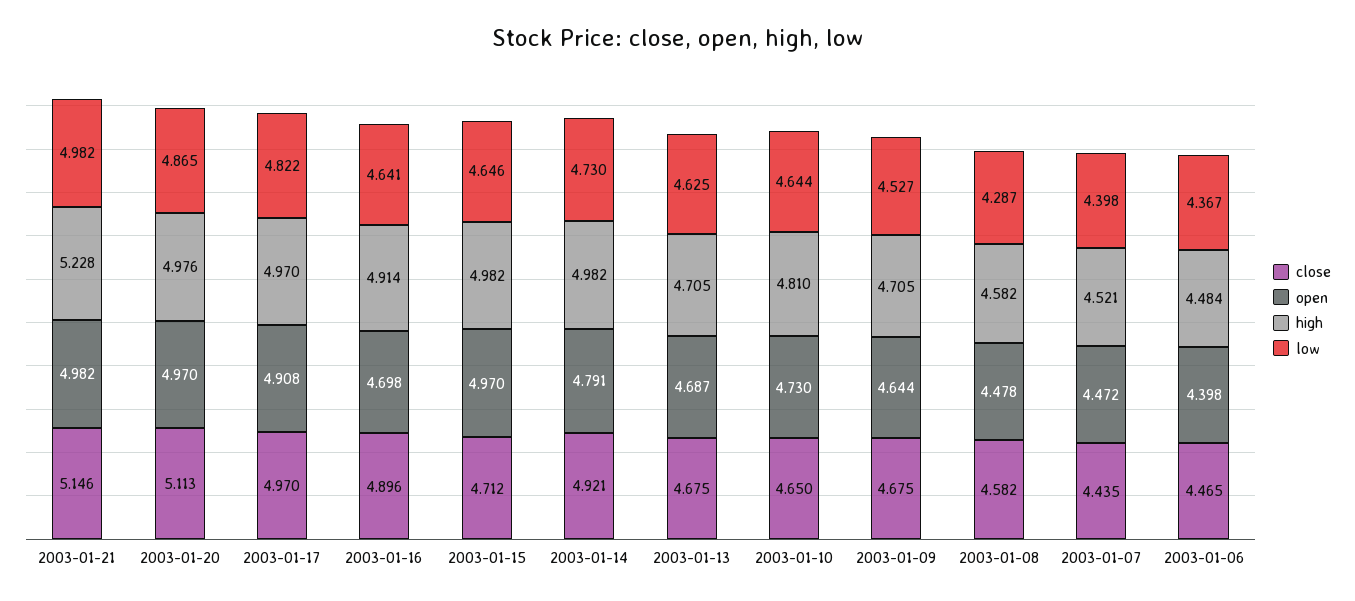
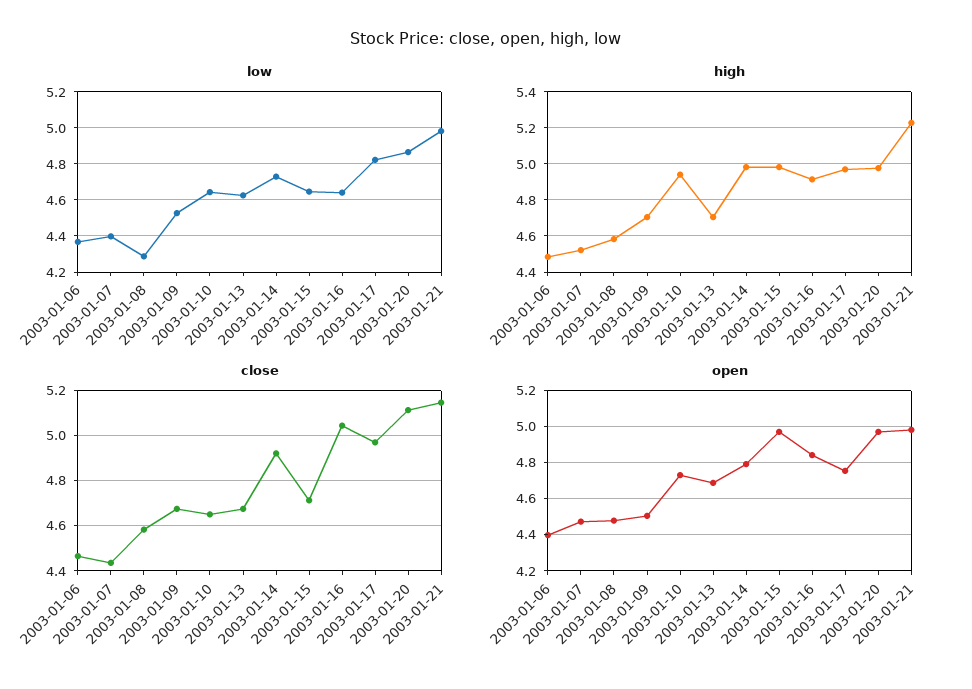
open, 2003-01-17: 4.908 -> 4.75
close, 2003-01-16: 4.896 -> 5.05
open, 2003-01-16: 4.698 -> 4.85
high, 2003-01-10: 4.81 -> 4.95
open, 2003-01-09: 4.644 -> 4.5

